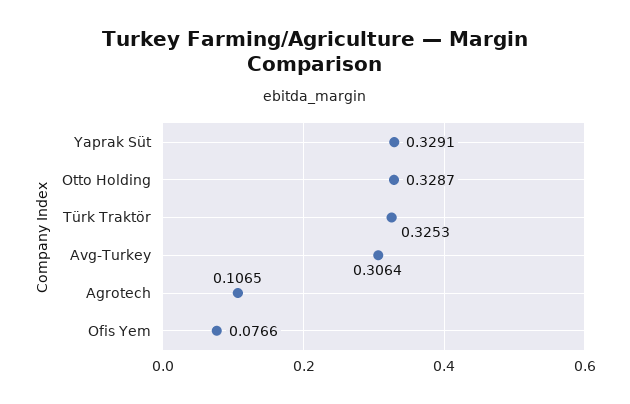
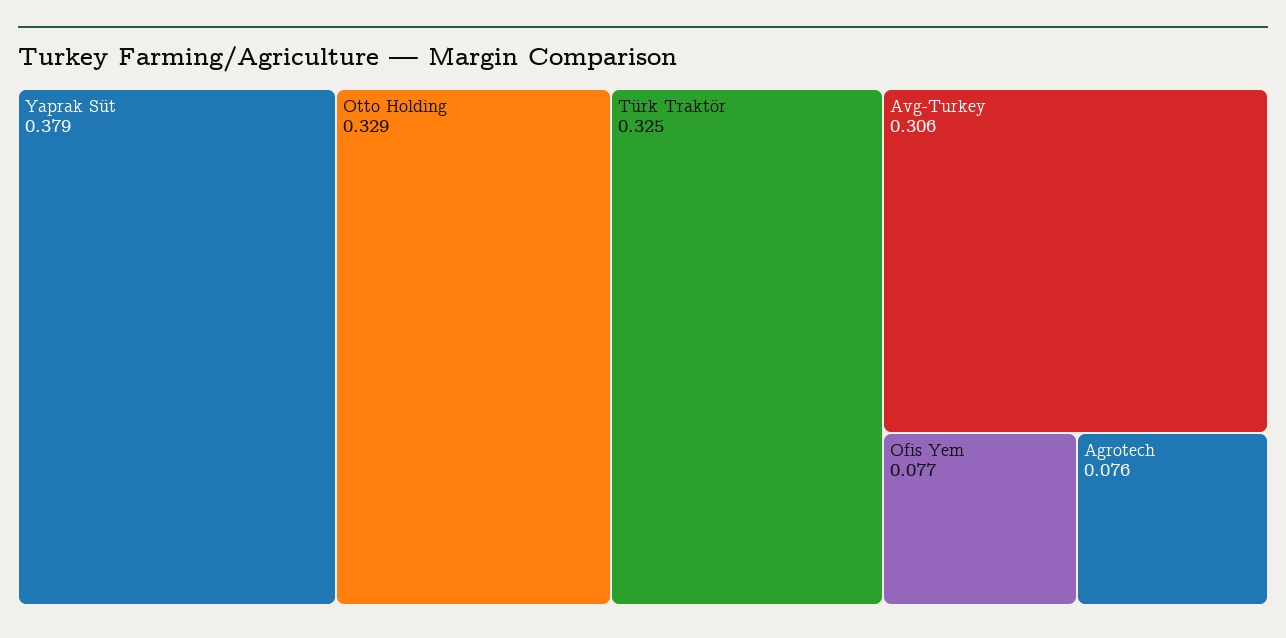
Yaprak Süt: 0.3291 -> 0.379
Agrotech: 0.1065 -> 0.076

